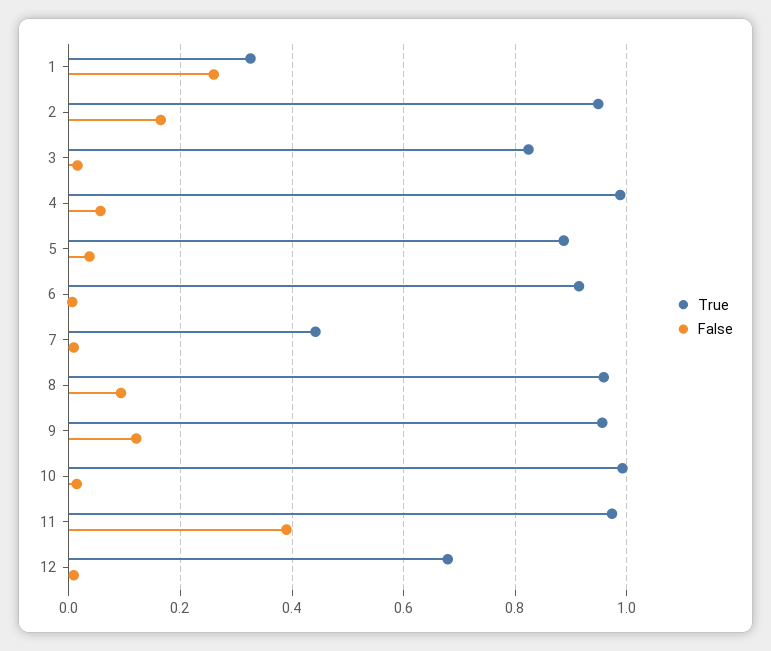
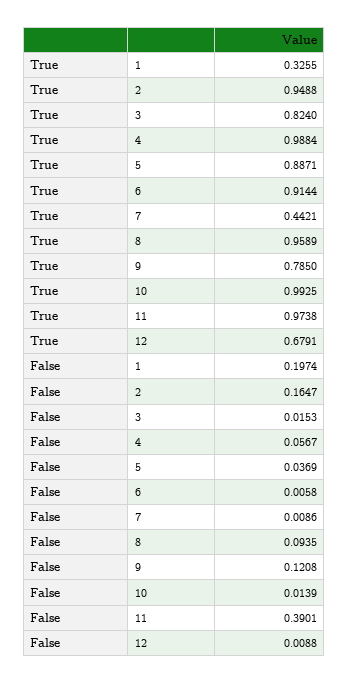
False, 1: 0.26 -> 0.1974
True, 9: 0.96 -> 0.785

